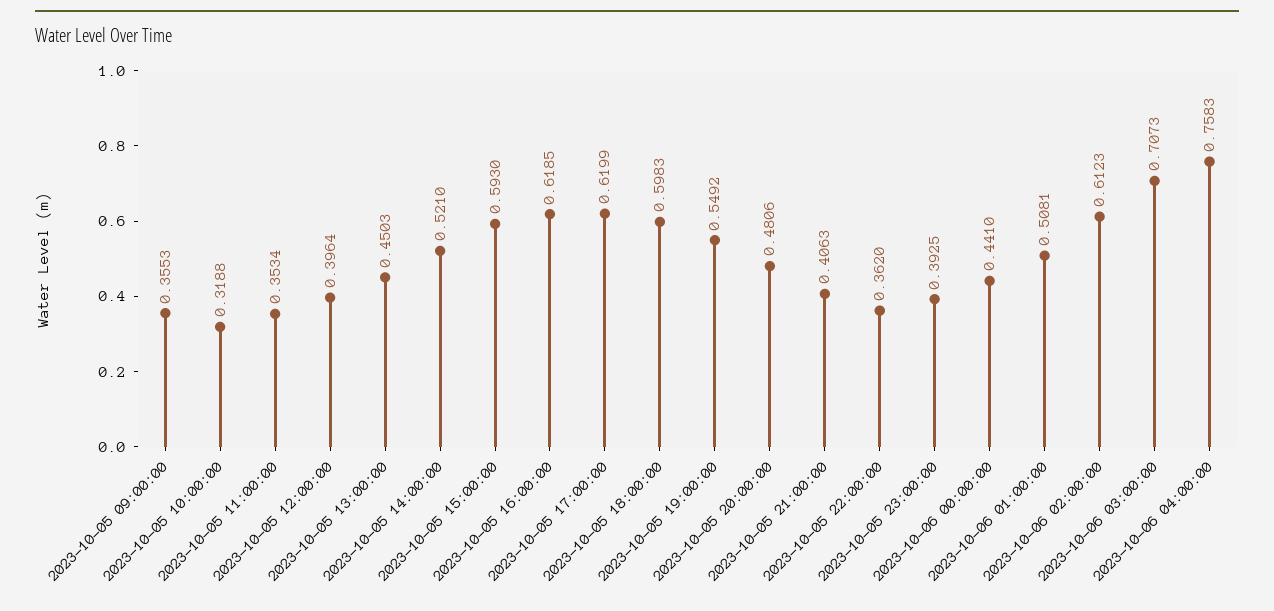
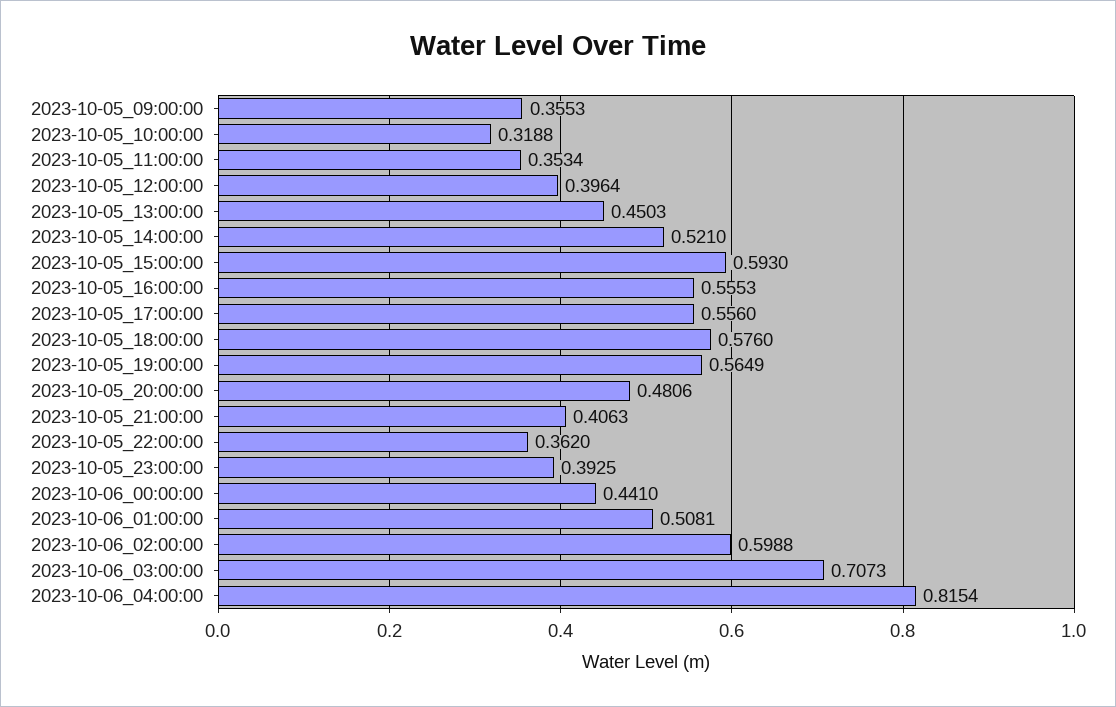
2023-10-05 16:00:00: 0.6185 -> 0.5553
2023-10-05 17:00:00: 0.6199 -> 0.556
2023-10-05 18:00:00: 0.5983 -> 0.576
2023-10-05 19:00:00: 0.5492 -> 0.5649
2023-10-06 02:00:00: 0.6123 -> 0.5988
2023-10-06 04:00:00: 0.7583 -> 0.8154

